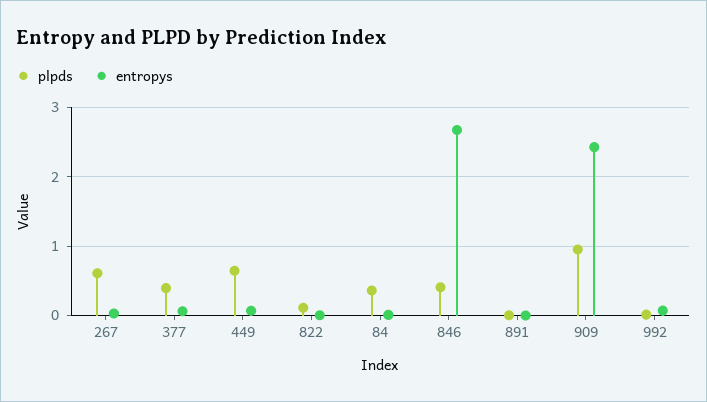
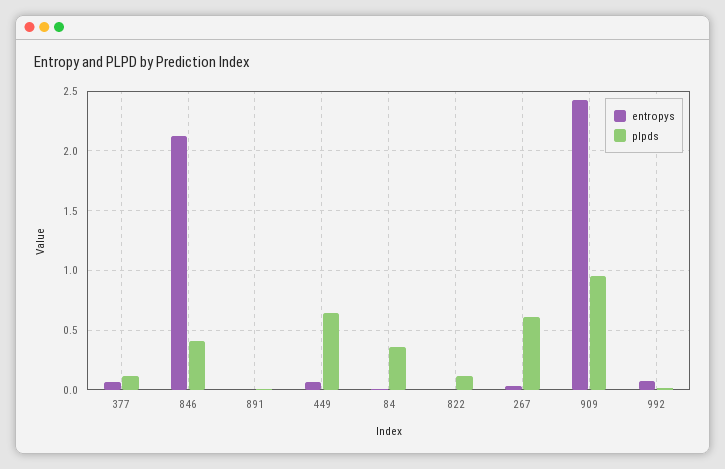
plpds, 377: 0.4 -> 0.1
entropys, 846: 2.7 -> 2.1

